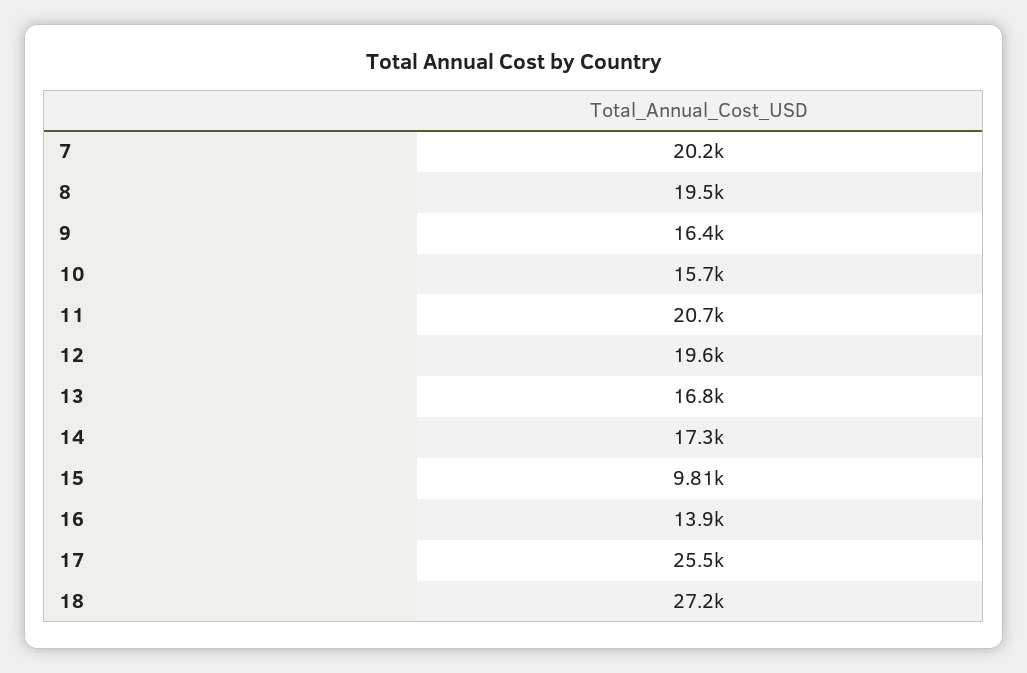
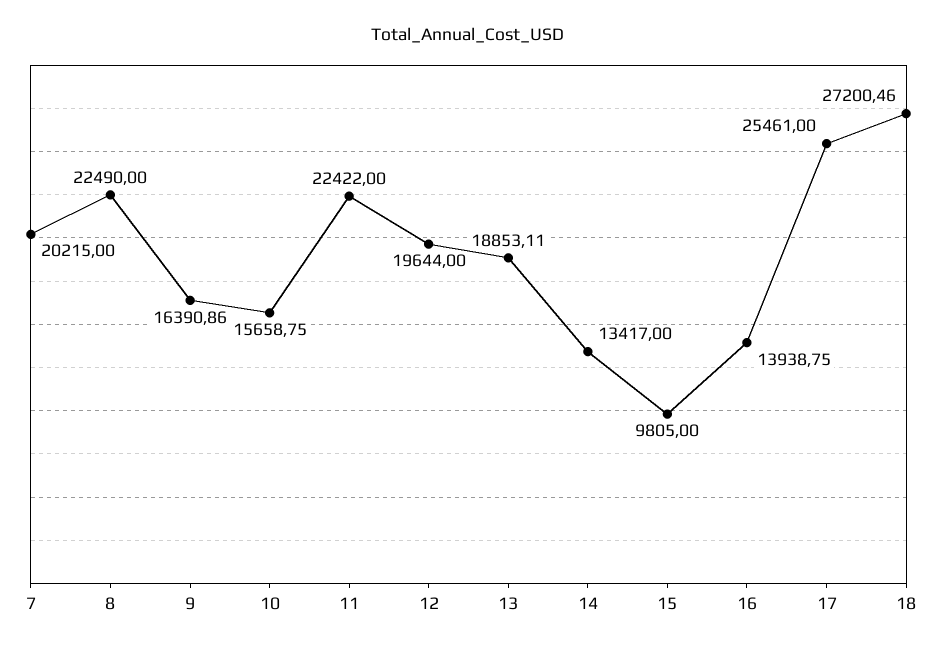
8: 19500 -> 22490
11: 20700 -> 22422
13: 16800 -> 18853.11
14: 17300 -> 13417

